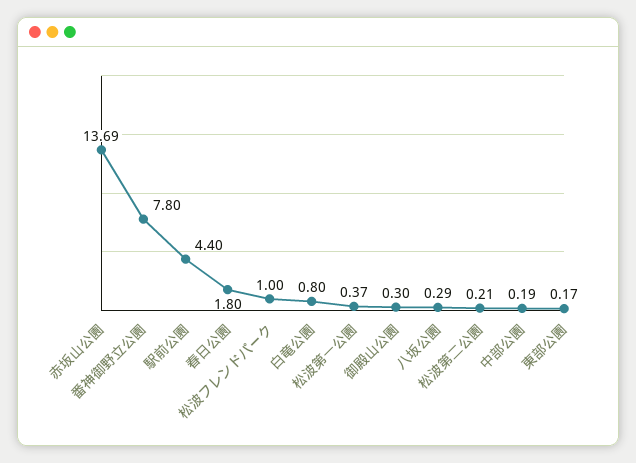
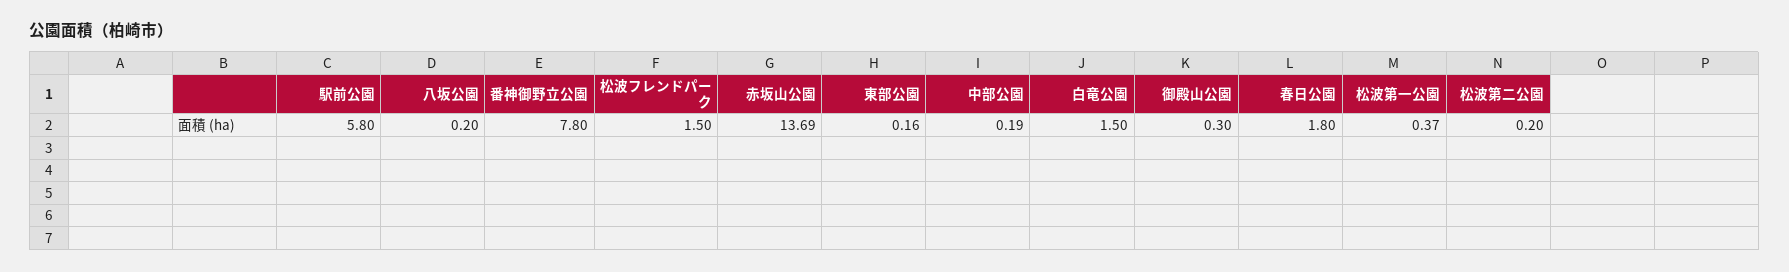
駅前公園: 4.4 -> 5.8
松波フレンドパーク: 1 -> 1.5
白竜公園: 0.8 -> 1.5
八坂公園: 0.29 -> 0.2
松波第二公園: 0.21 -> 0.2
東部公園: 0.17 -> 0.16

